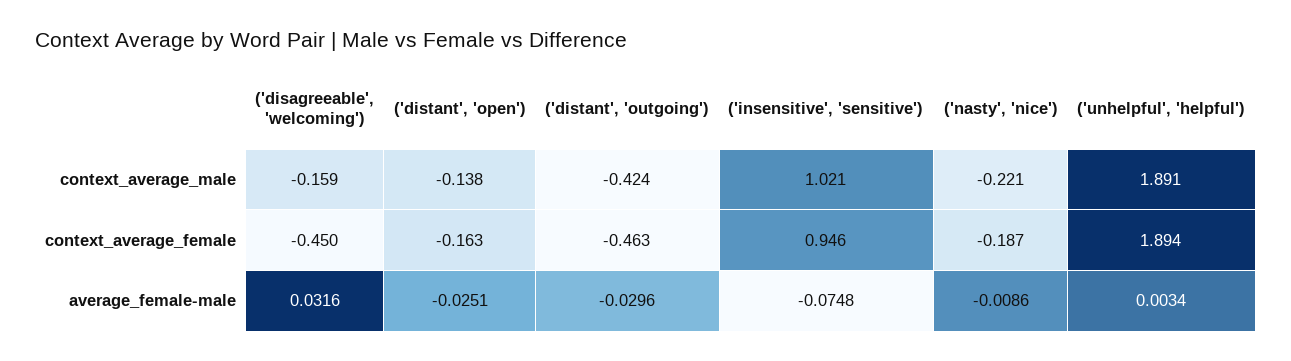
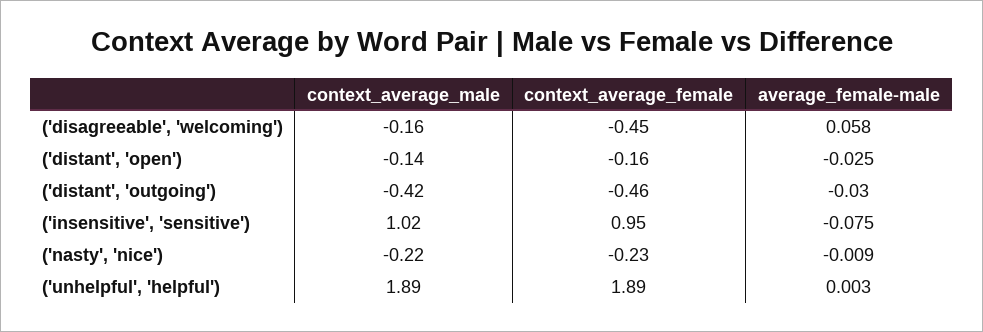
('nasty', 'nice'), context_average_female: -0.187 -> -0.23
('disagreeable', 'welcoming'), average_female-male: 0.0316 -> 0.058

